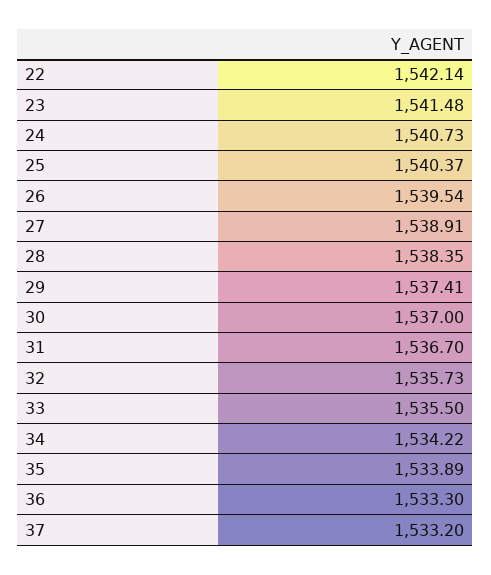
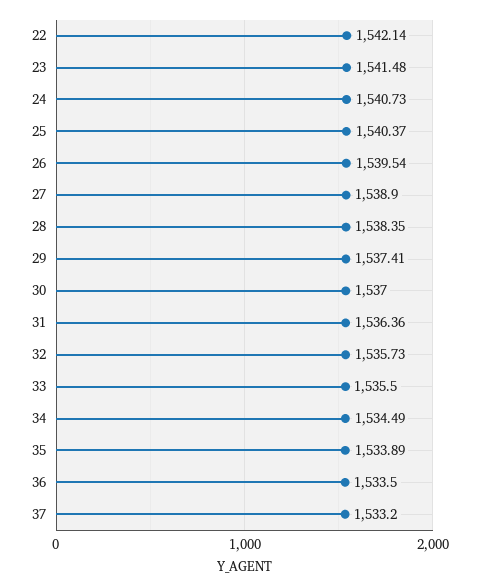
27: 1538.91 -> 1538.9
31: 1536.7 -> 1536.36
34: 1534.22 -> 1534.49
36: 1533.3 -> 1533.5

